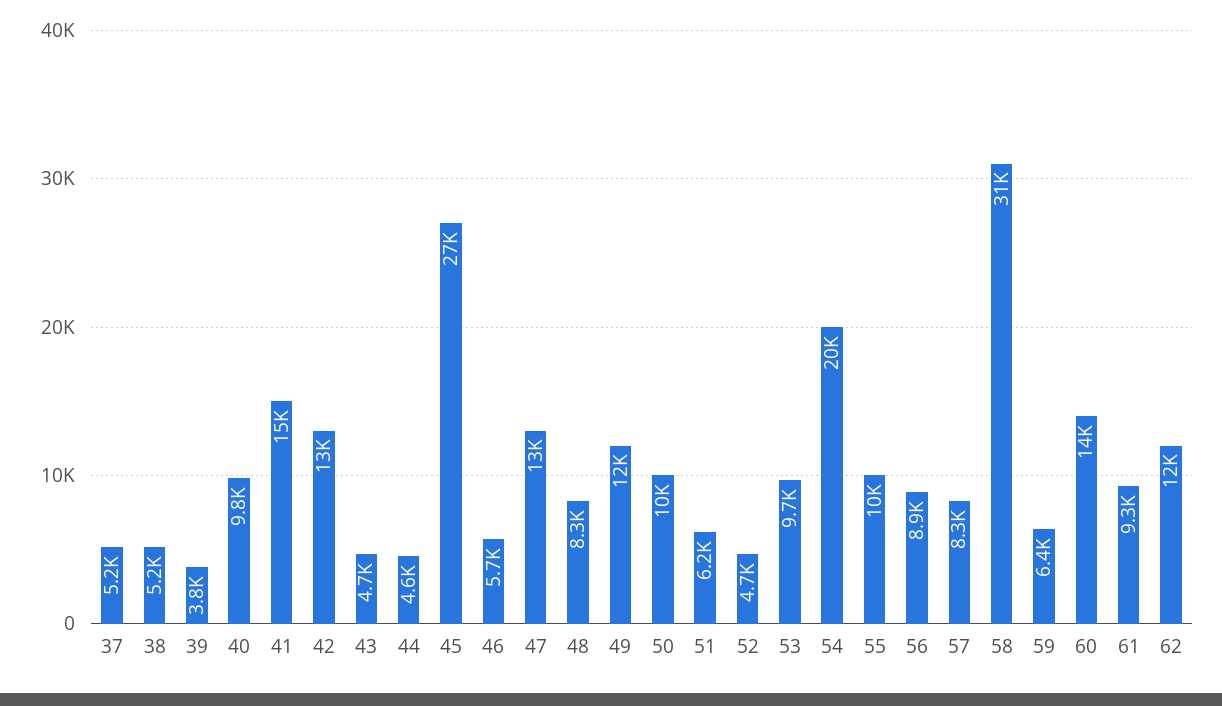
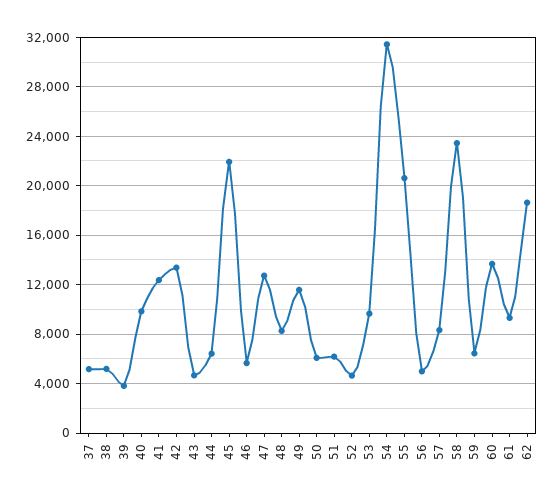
41: 15000 -> 12500
44: 4600 -> 6500
45: 27000 -> 22000
50: 10000 -> 6000
54: 20000 -> 31500
55: 10000 -> 20500
56: 8900 -> 5000
58: 31000 -> 23500
62: 12000 -> 18500

